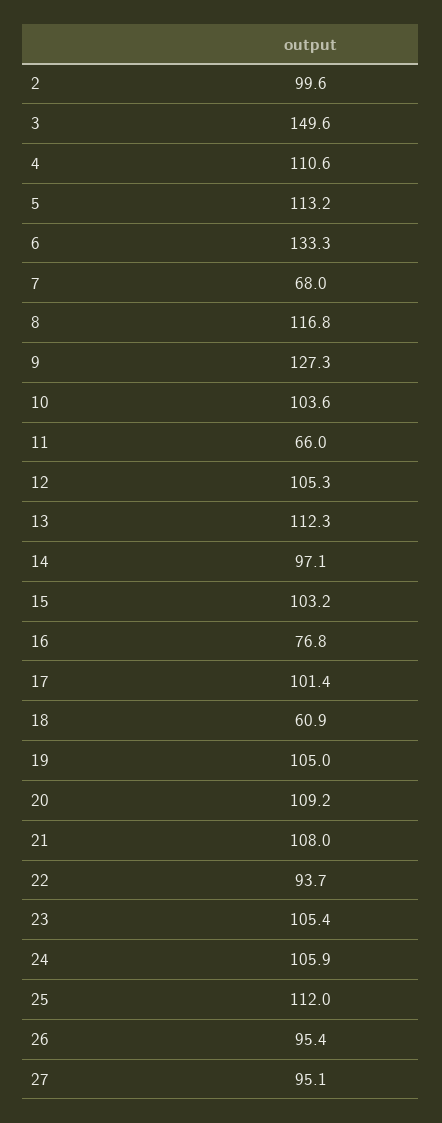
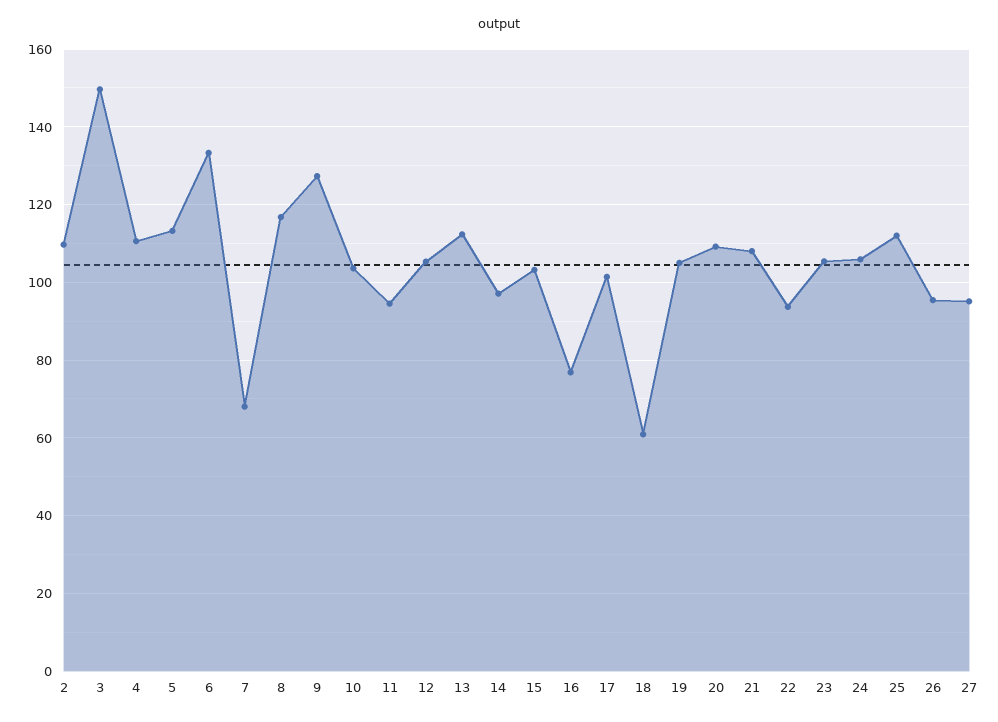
2: 99.6 -> 110
11: 66 -> 94

